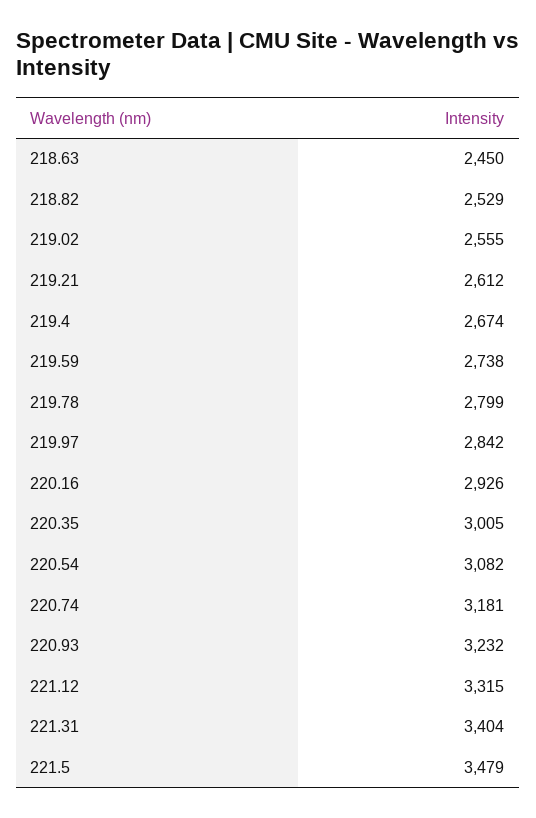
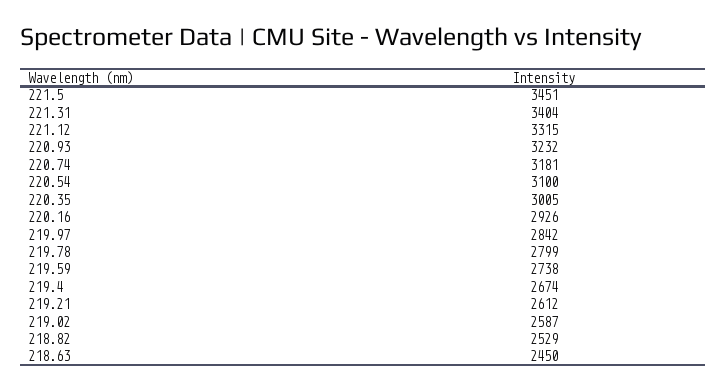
219.02: 2555 -> 2587
220.54: 3082 -> 3100
221.5: 3479 -> 3451

